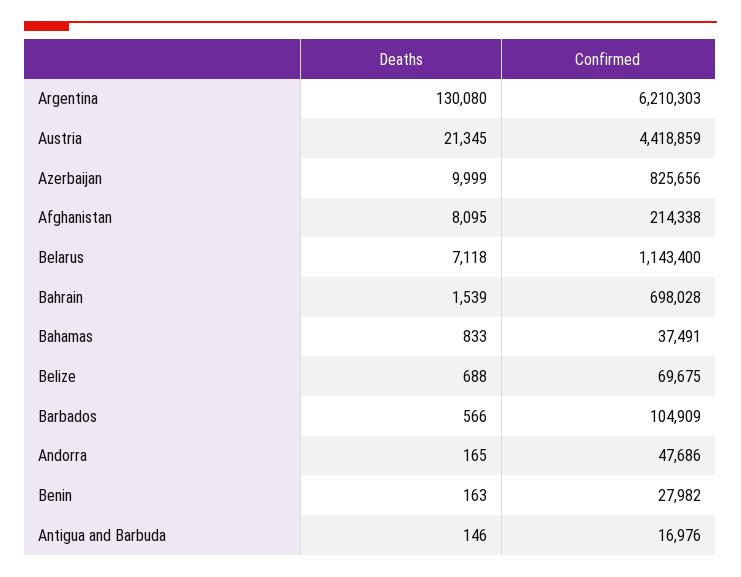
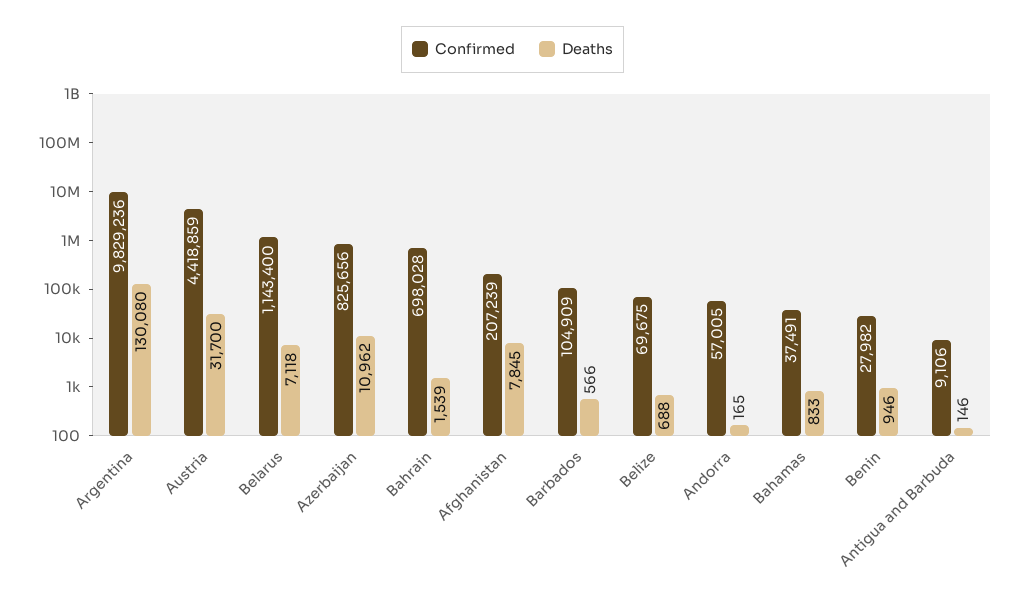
Confirmed, Argentina: 6210303 -> 9829236
Deaths, Austria: 21345 -> 31700
Deaths, Azerbaijan: 9999 -> 10962
Deaths, Afghanistan: 8095 -> 7845
Confirmed, Afghanistan: 214338 -> 207239
Confirmed, Andorra: 47686 -> 57005
Deaths, Benin: 163 -> 946
Confirmed, Antigua and Barbuda: 16976 -> 9106

